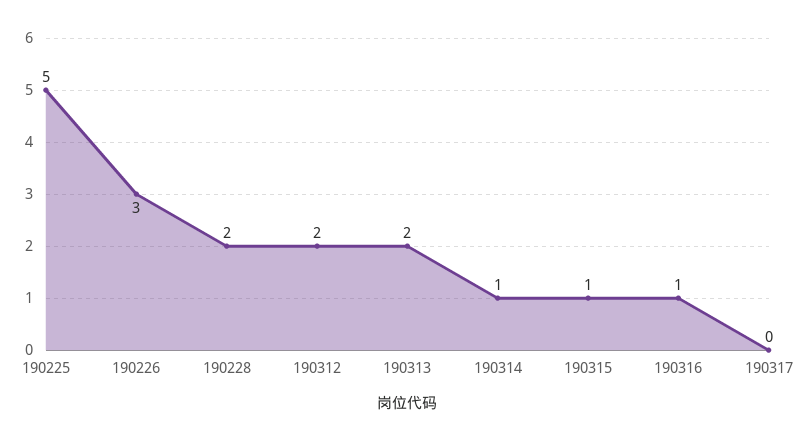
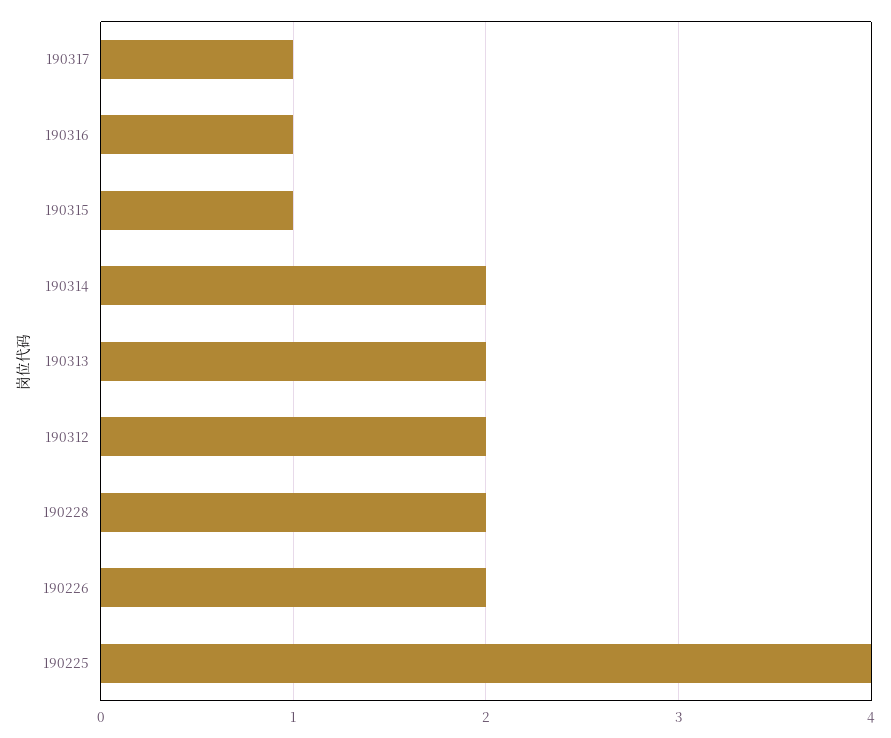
190225: 5 -> 4
190226: 3 -> 2
190314: 1 -> 2
190317: 0 -> 1

